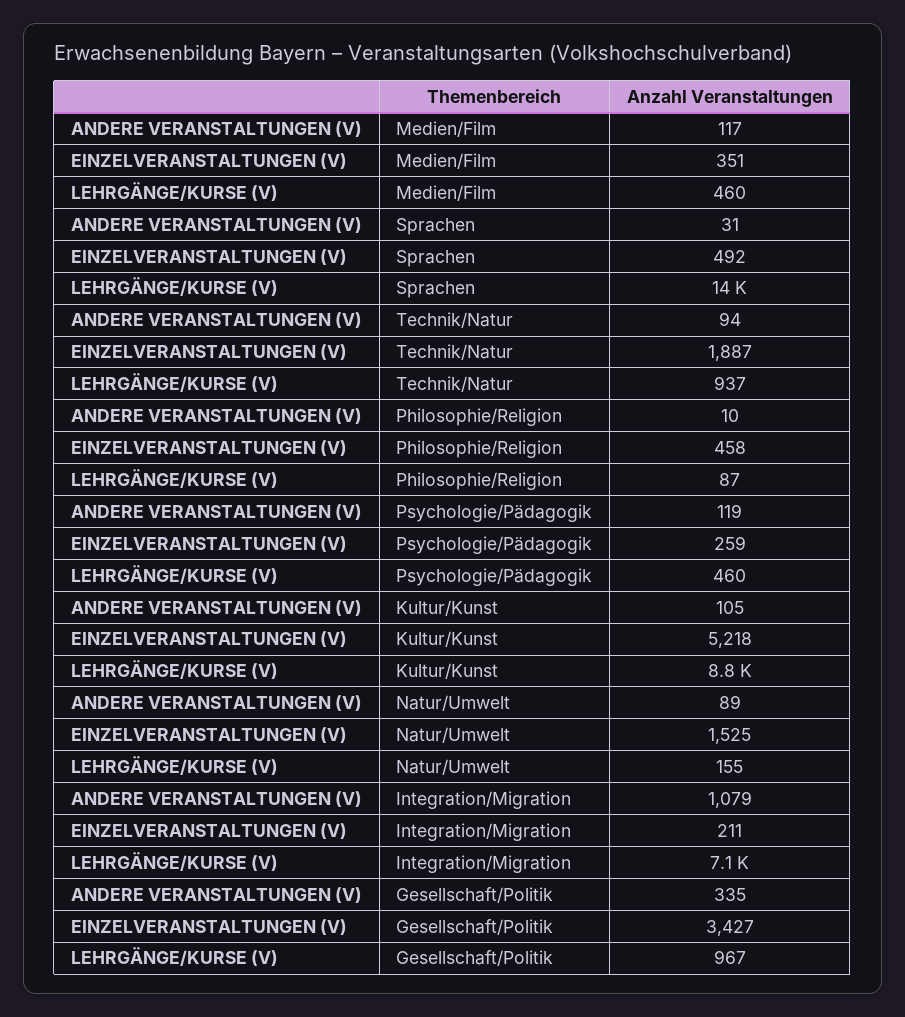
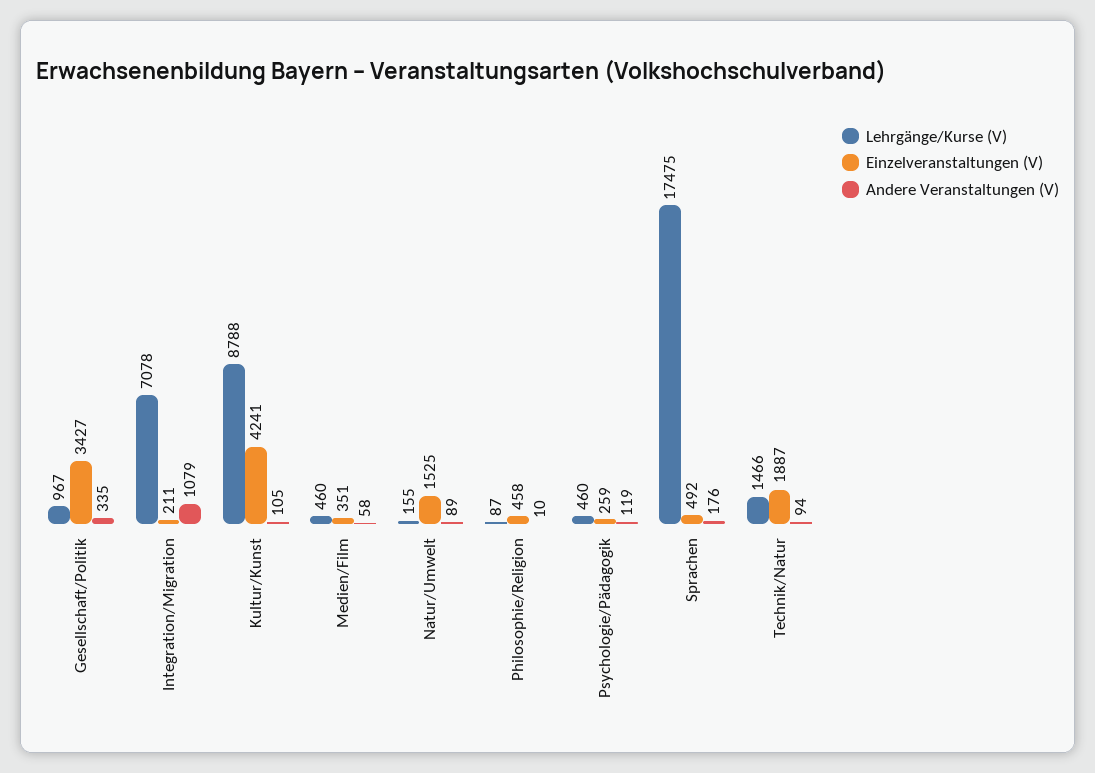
ANDERE VERANSTALTUNGEN (V), Medien/Film: 117 -> 58
ANDERE VERANSTALTUNGEN (V), Sprachen: 31 -> 176
LEHRGÄNGE/KURSE (V), Sprachen: 14000 -> 17475
LEHRGÄNGE/KURSE (V), Technik/Natur: 937 -> 1466
EINZELVERANSTALTUNGEN (V), Kultur/Kunst: 5218 -> 4241

